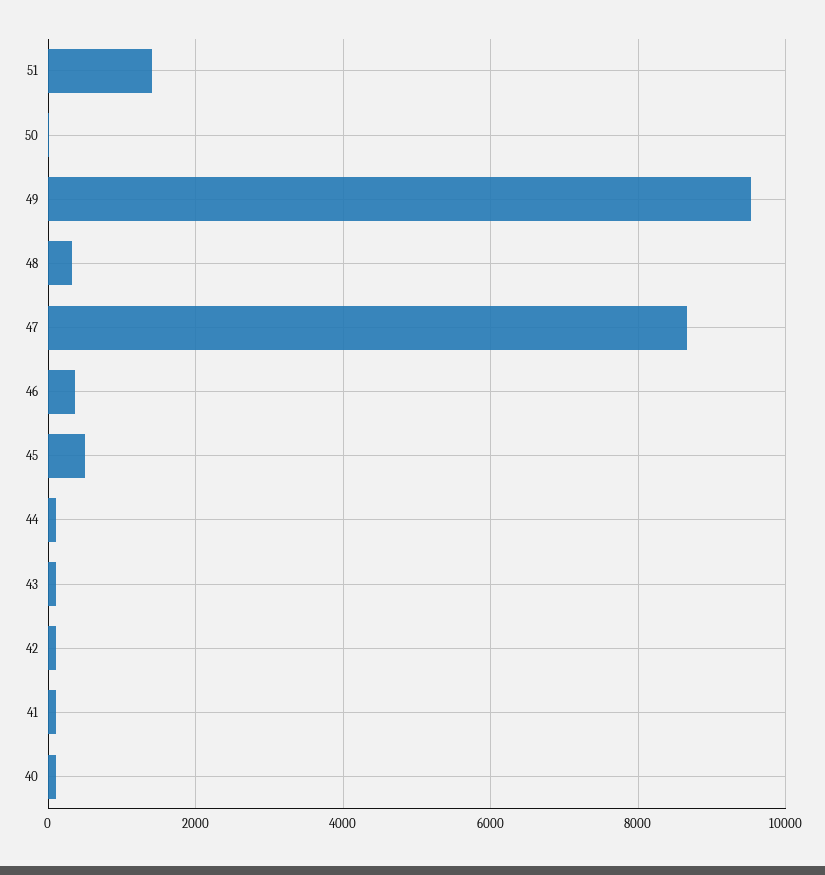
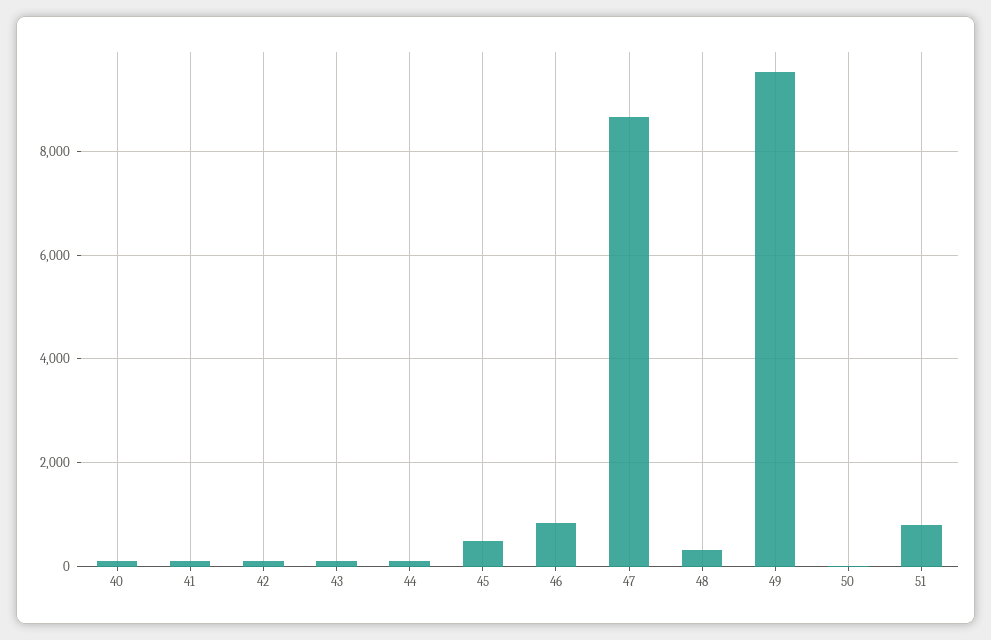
51: 1400 -> 800
46: 400 -> 800

